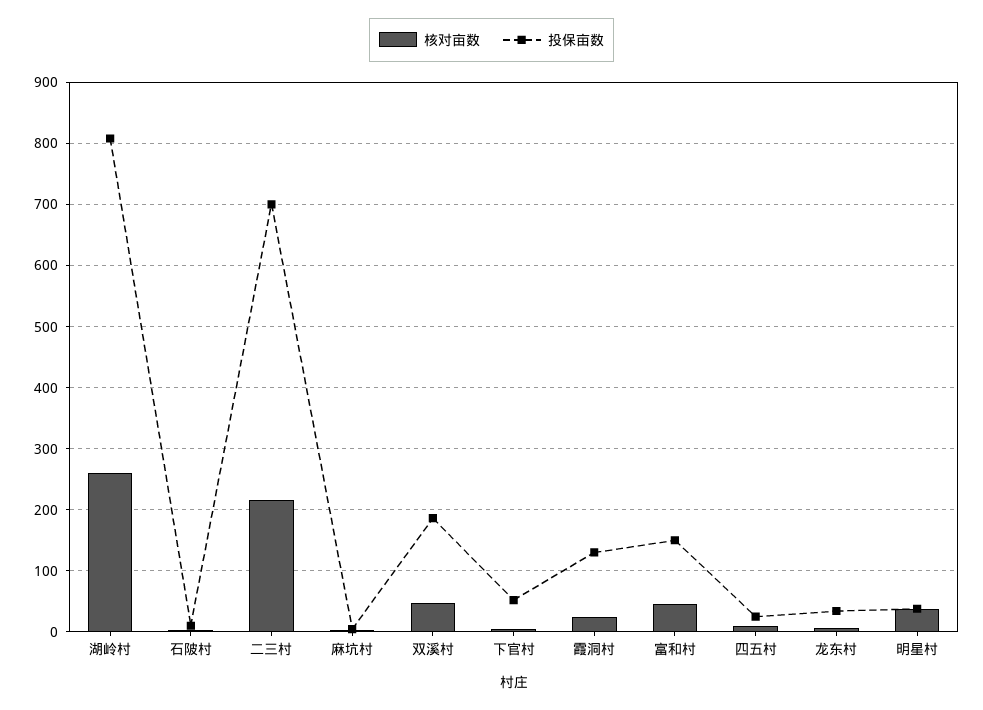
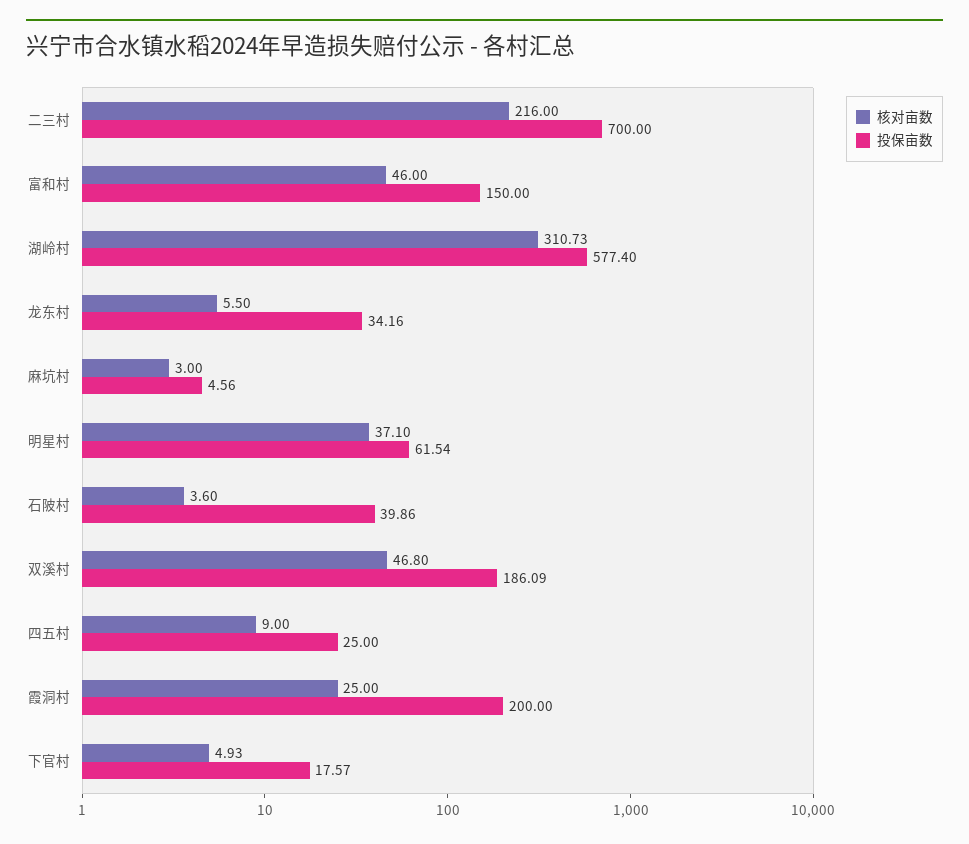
核对亩数, 湖岭村: 260 -> 310.73
投保亩数, 湖岭村: 810 -> 577.4
投保亩数, 石陂村: 10 -> 39.86
投保亩数, 下官村: 50 -> 17.57
投保亩数, 霞洞村: 130 -> 200
投保亩数, 明星村: 40 -> 61.54

